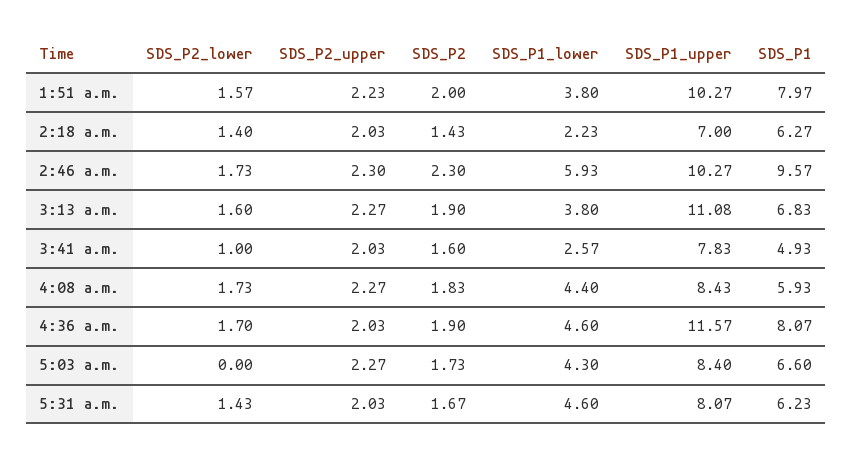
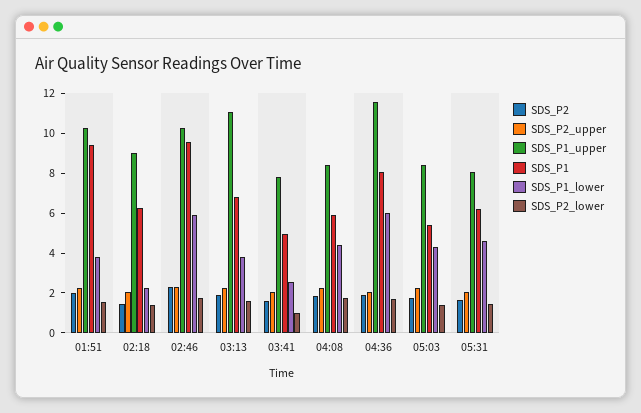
SDS_P1, 1:51 a.m.: 7.97 -> 9.5
SDS_P1_upper, 2:18 a.m.: 7 -> 9
SDS_P1_lower, 4:36 a.m.: 4.6 -> 6
SDS_P2_lower, 5:03 a.m.: 0 -> 1.5
SDS_P1, 5:03 a.m.: 6.6 -> 5.5

